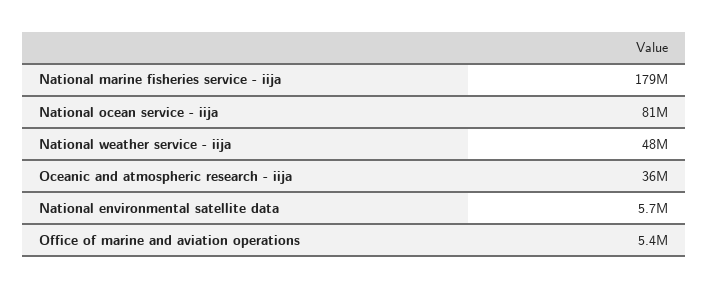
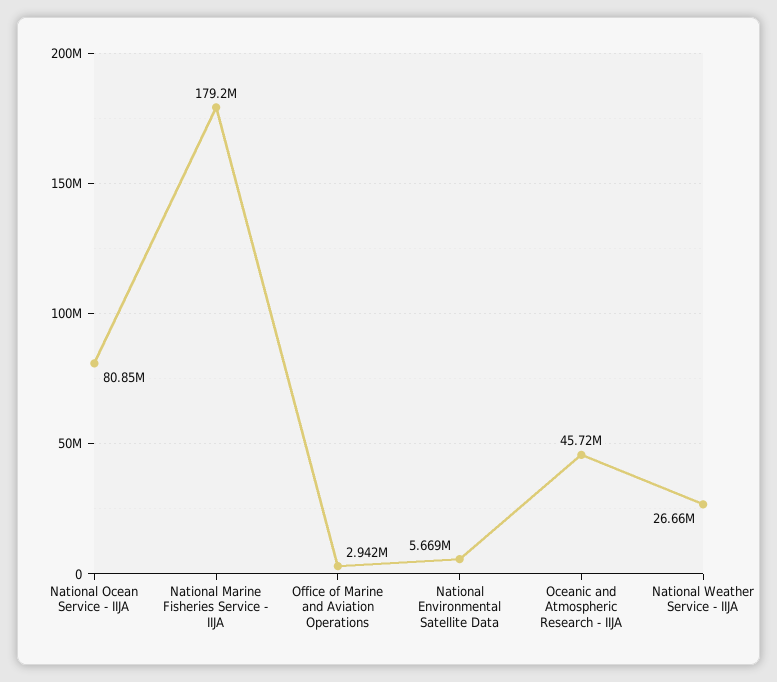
National weather service - iija: 48000000 -> 26660000
Oceanic and atmospheric research - iija: 36000000 -> 45720000
Office of marine and aviation operations: 5400000 -> 2942000

